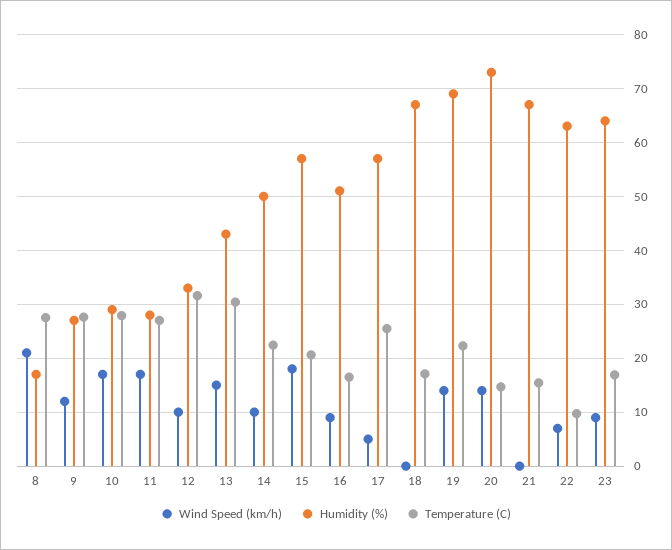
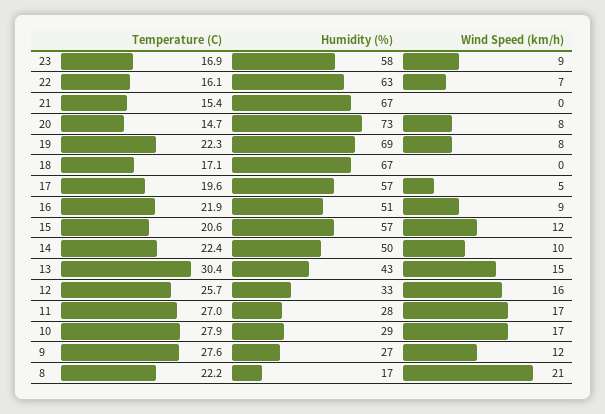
Temperature (C), 8: 28 -> 22.2
Wind Speed (km/h), 12: 10 -> 16
Temperature (C), 12: 32 -> 25.7
Wind Speed (km/h), 15: 18 -> 12
Temperature (C), 16: 16 -> 21.9
Temperature (C), 17: 26 -> 19.6
Wind Speed (km/h), 19: 14 -> 8
Wind Speed (km/h), 20: 14 -> 8
Temperature (C), 22: 10 -> 16.1
Humidity (%), 23: 64 -> 58

